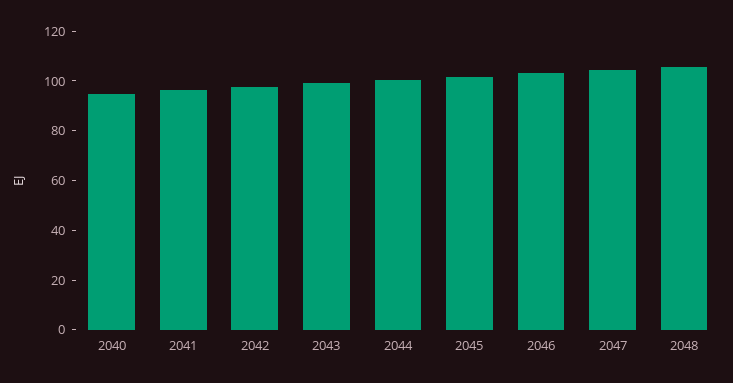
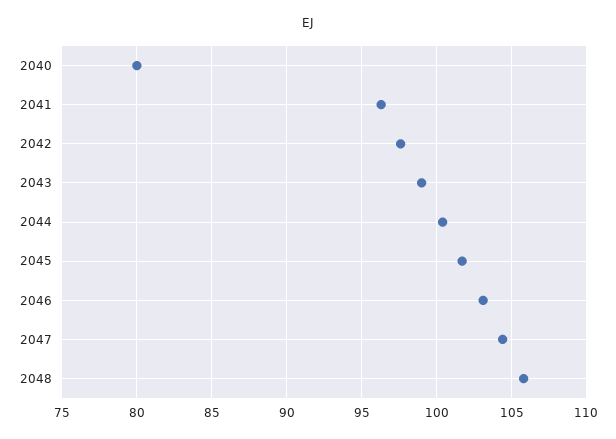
2040: 95 -> 80

